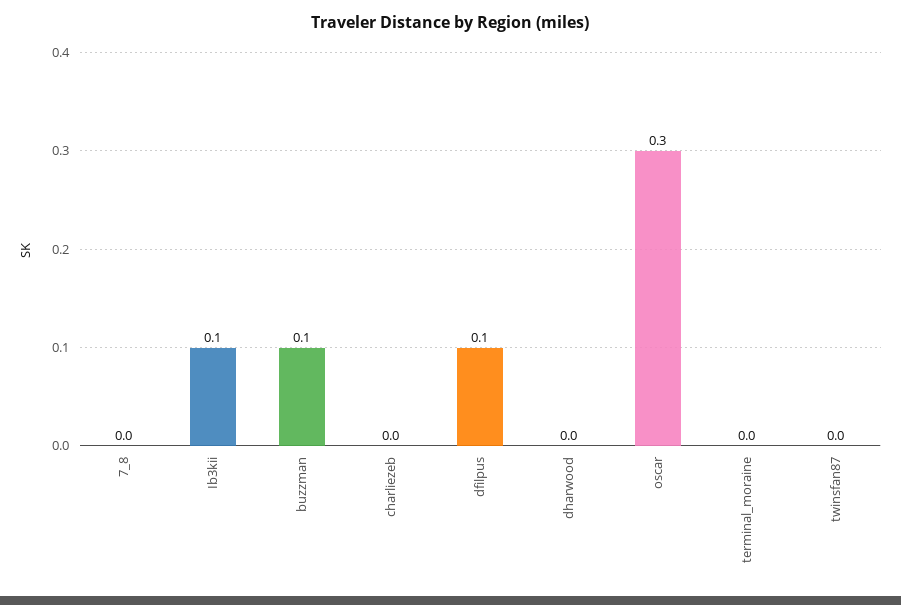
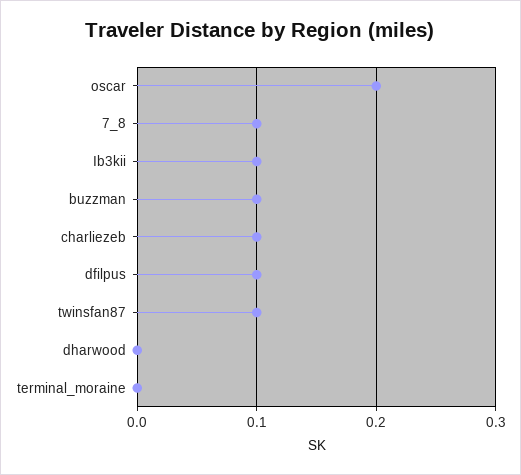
7_8: 0 -> 0.1
charliezeb: 0 -> 0.1
oscar: 0.3 -> 0.2
twinsfan87: 0 -> 0.1

